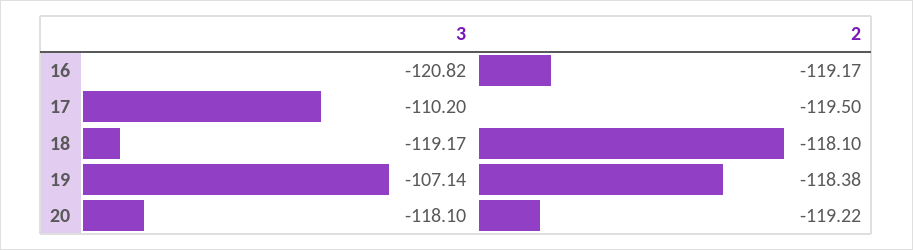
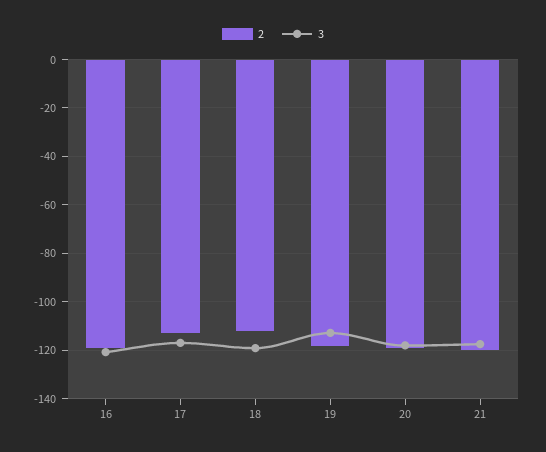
3, 17: -110.2 -> -117.5
2, 17: -119.5 -> -112.5
2, 18: -118.1 -> -112.5
3, 19: -107.14 -> -112.5
2, 21: none -> -120
3, 21: none -> -117.5

